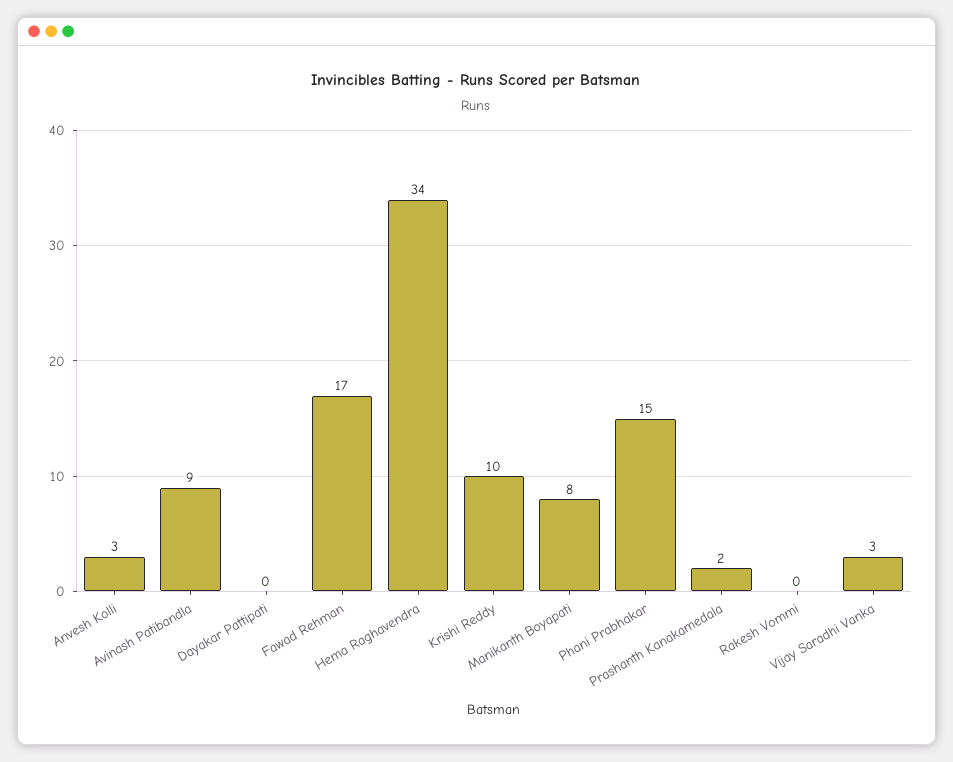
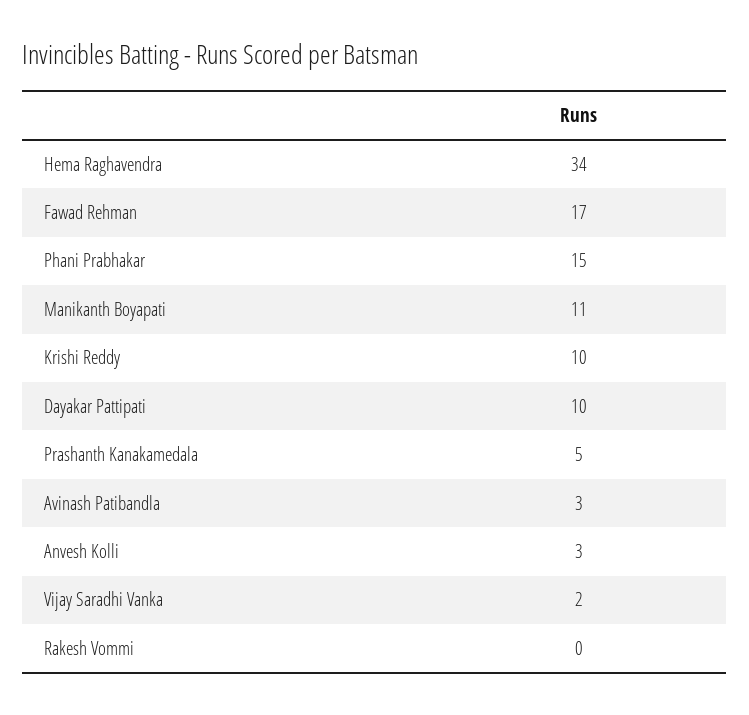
Avinash Patibandla: 9 -> 3
Dayakar Pattipati: 0 -> 10
Manikanth Boyapati: 8 -> 11
Prashanth Kanakamedala: 2 -> 5
Vijay Saradhi Vanka: 3 -> 2

